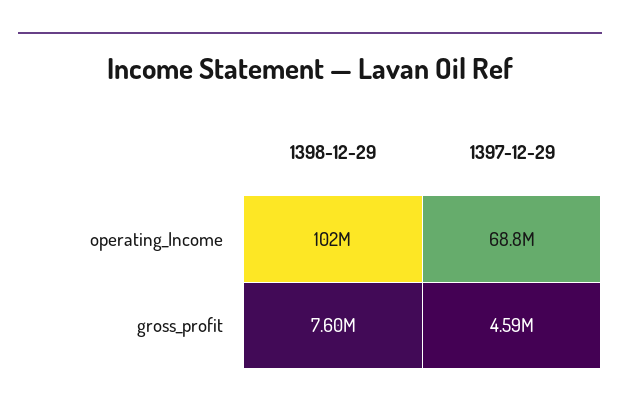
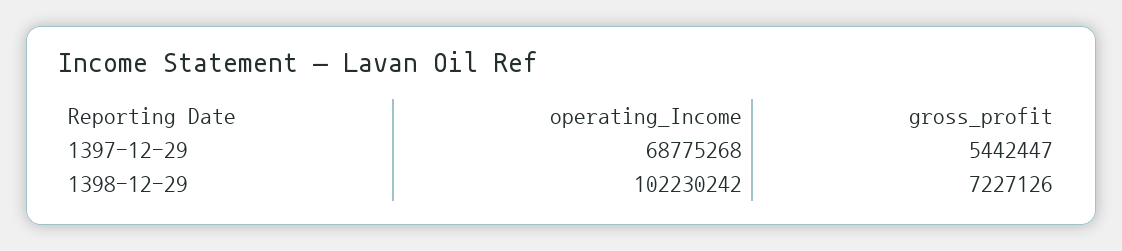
1398-12-29, gross_profit: 7600000 -> 7227126
1397-12-29, gross_profit: 4590000 -> 5442447

